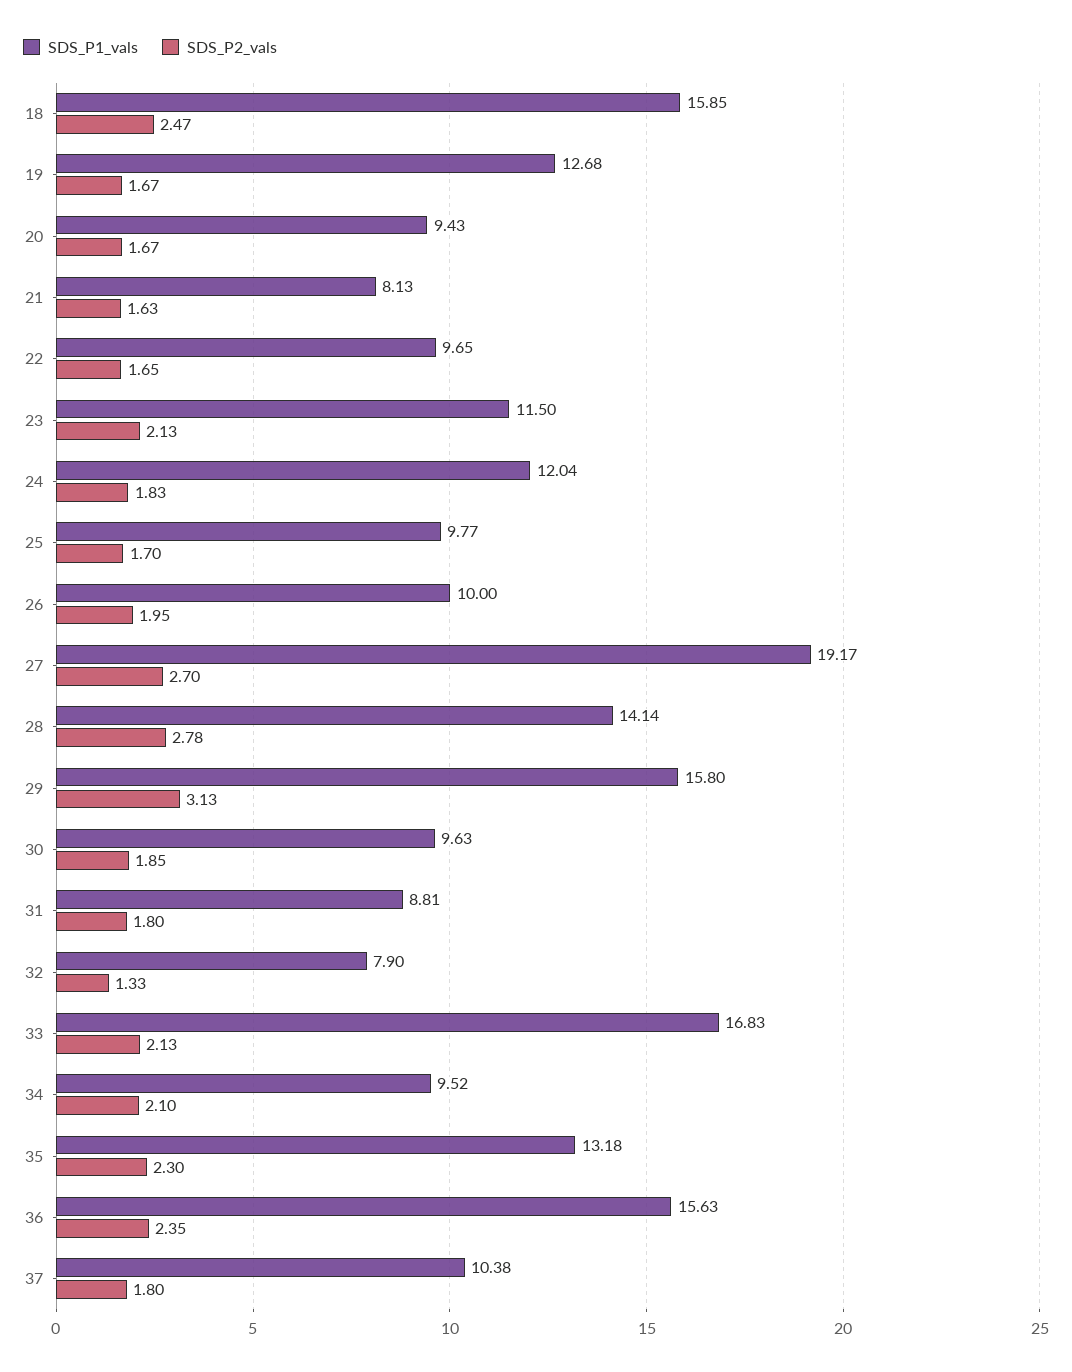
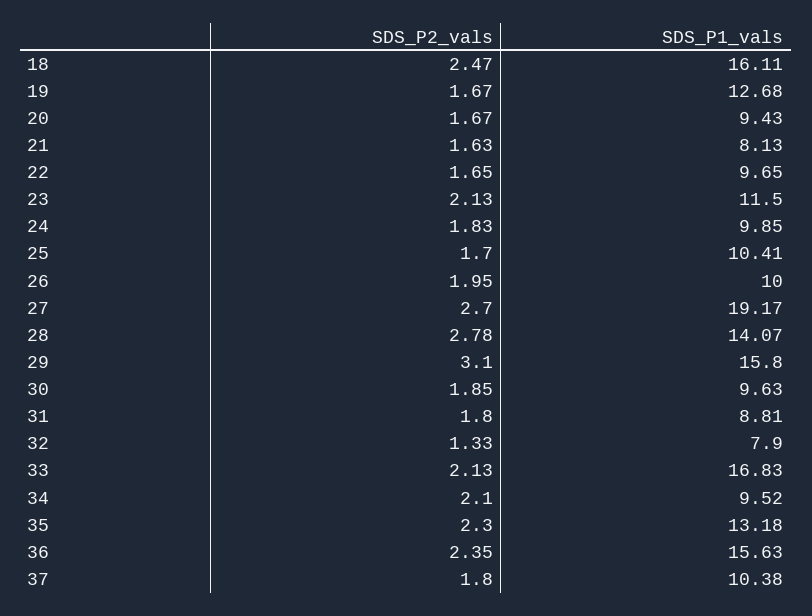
SDS_P1_vals, 18: 15.85 -> 16.11
SDS_P1_vals, 24: 12.04 -> 9.85
SDS_P1_vals, 25: 9.77 -> 10.41
SDS_P1_vals, 28: 14.14 -> 14.07
SDS_P2_vals, 29: 3.13 -> 3.1

